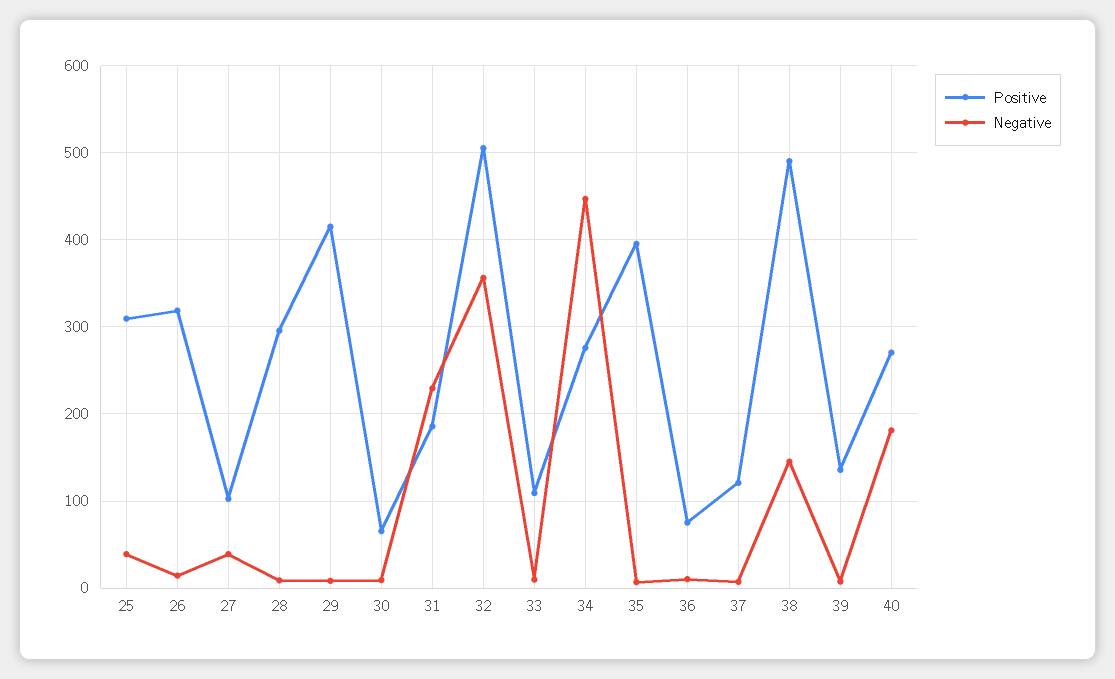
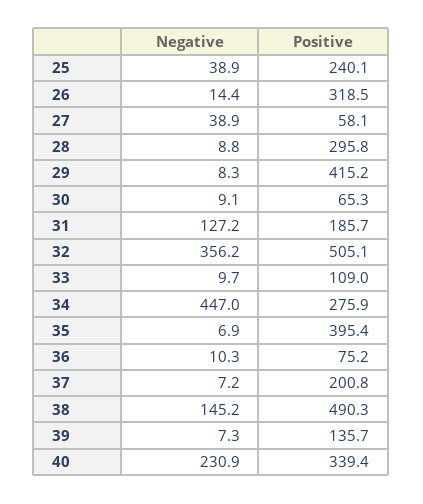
Positive, 25: 310 -> 240.1
Positive, 27: 100 -> 58.1
Negative, 31: 230 -> 127.2
Positive, 37: 120 -> 200.8
Positive, 40: 270 -> 339.4
Negative, 40: 180 -> 230.9

